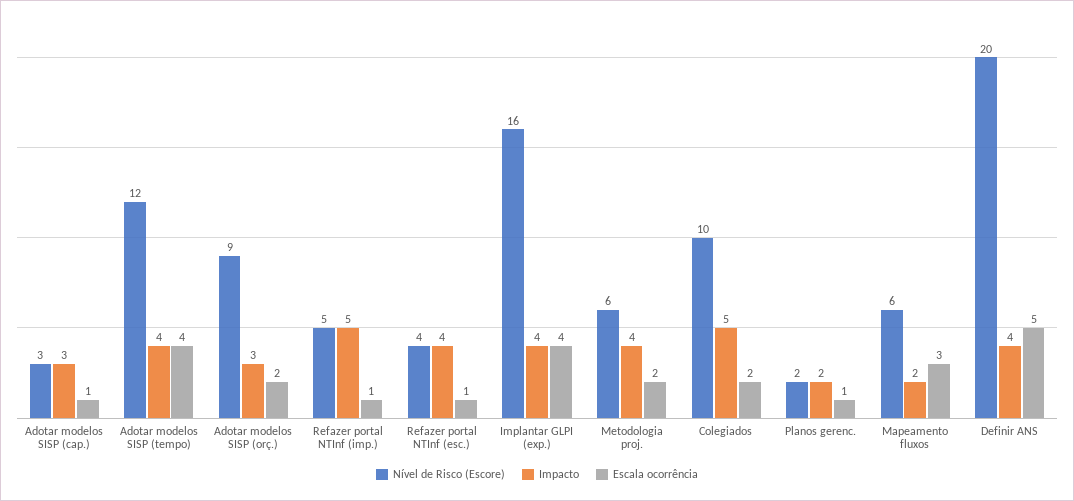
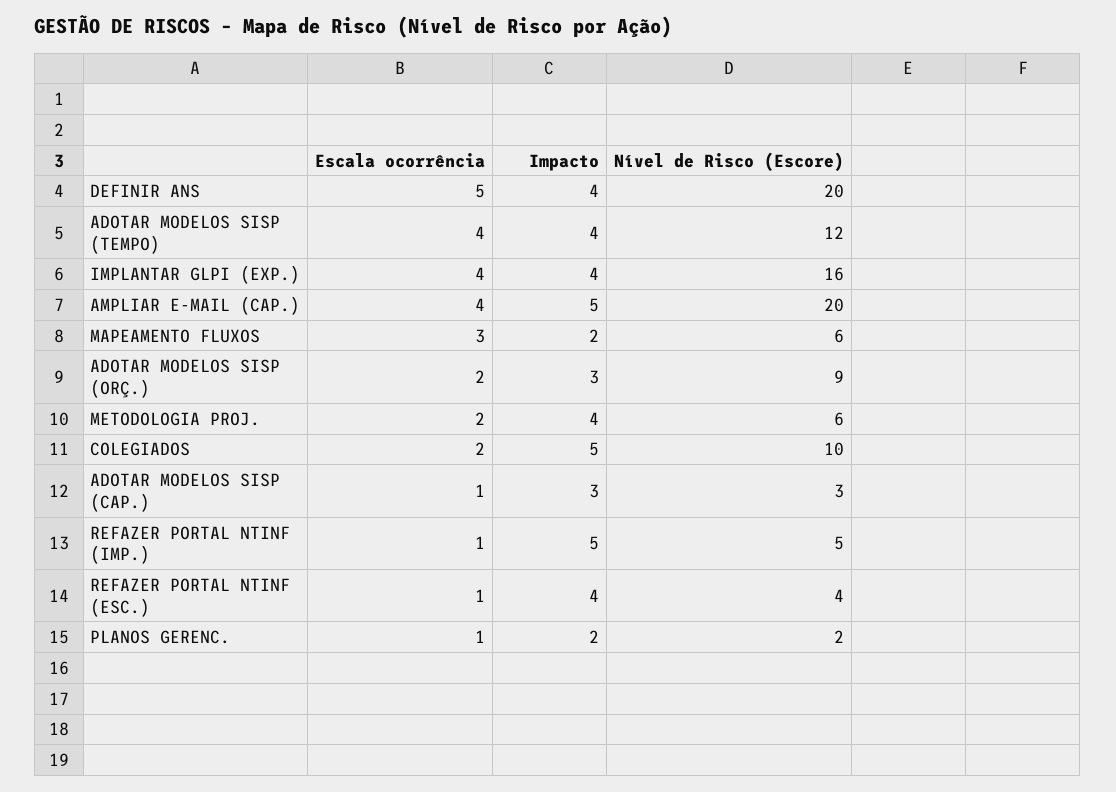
Escala ocorrência, AMPLIAR E-MAIL (CAP.): none -> 4
Impacto, AMPLIAR E-MAIL (CAP.): none -> 5
Nível de Risco (Escore), AMPLIAR E-MAIL (CAP.): none -> 20

